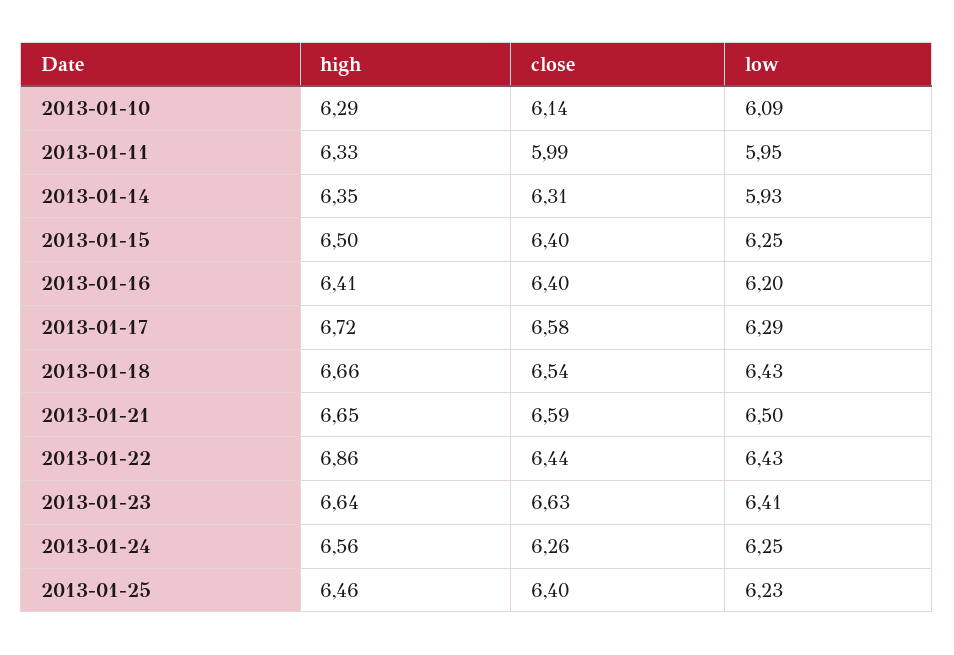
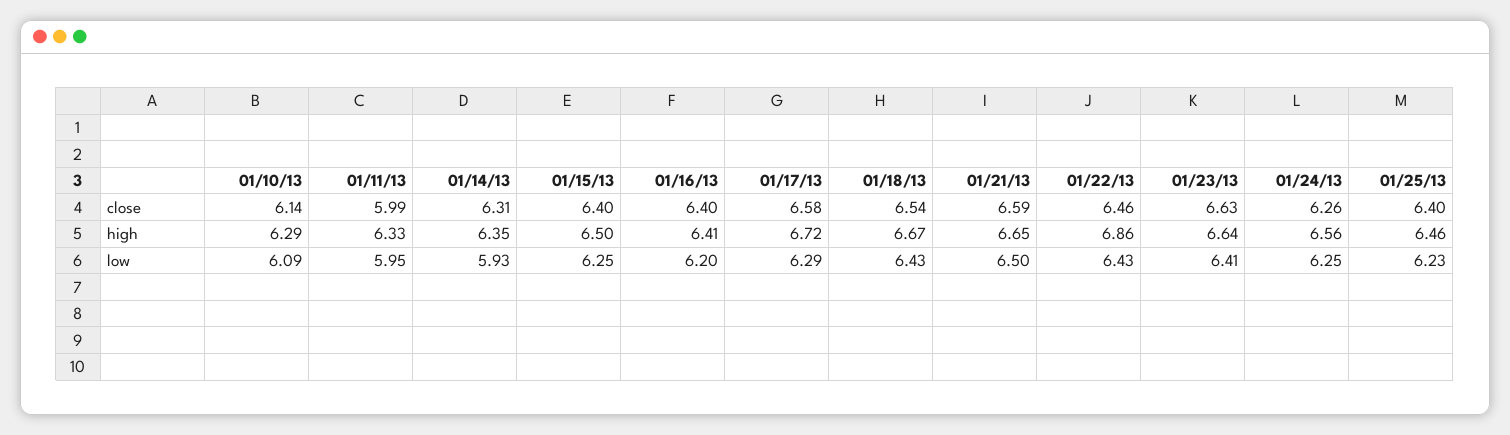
high, 2013-01-18: 6.66 -> 6.67
close, 2013-01-22: 6.44 -> 6.46

